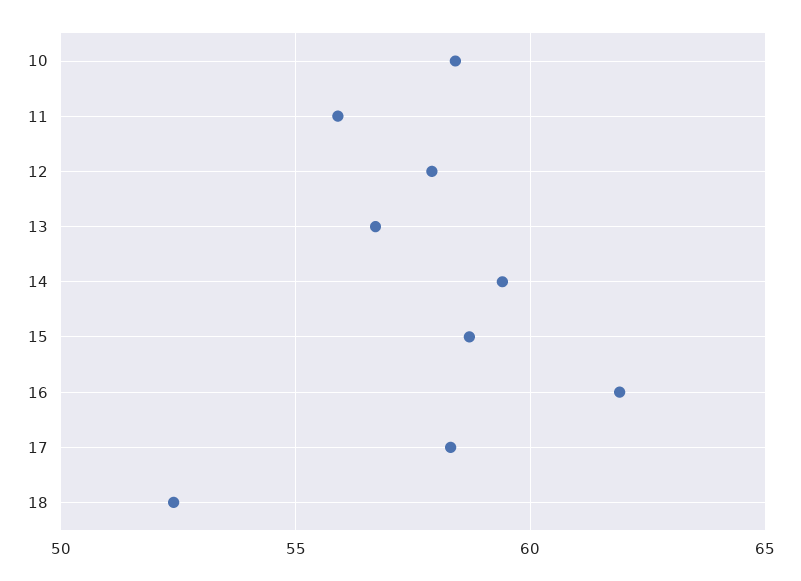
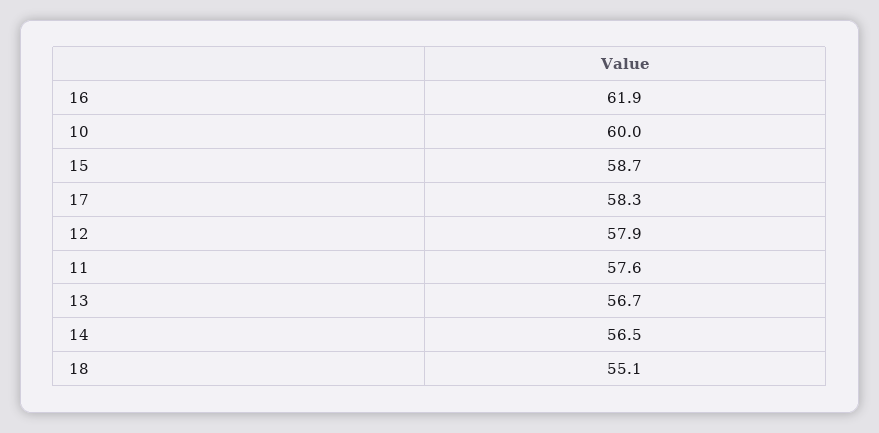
10: 58.5 -> 60
11: 56 -> 57.6
14: 59.5 -> 56.5
18: 52.5 -> 55.1

